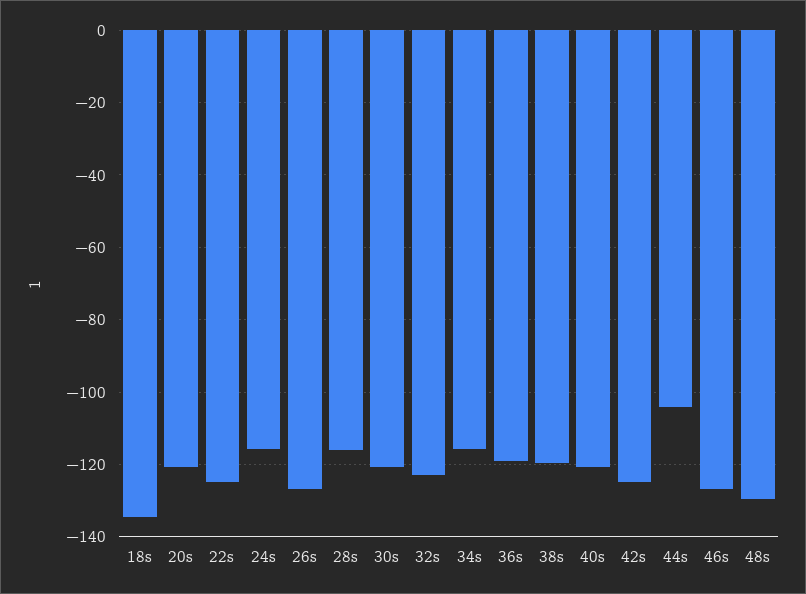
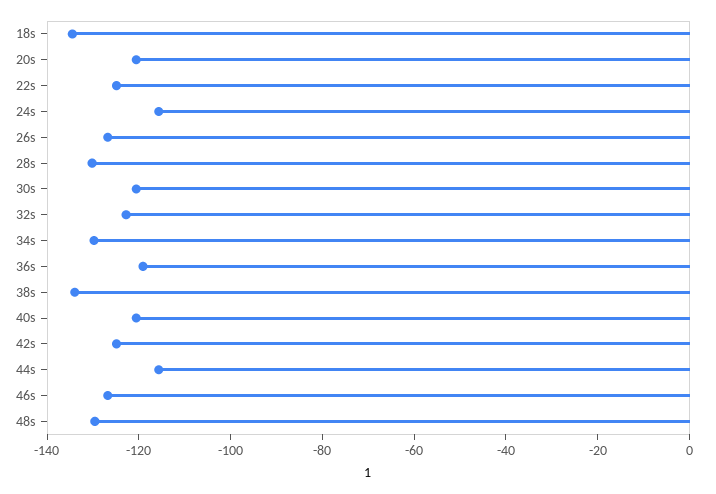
28s: -116 -> -130
34s: -116 -> -130
38s: -120 -> -135
44s: -104 -> -115

